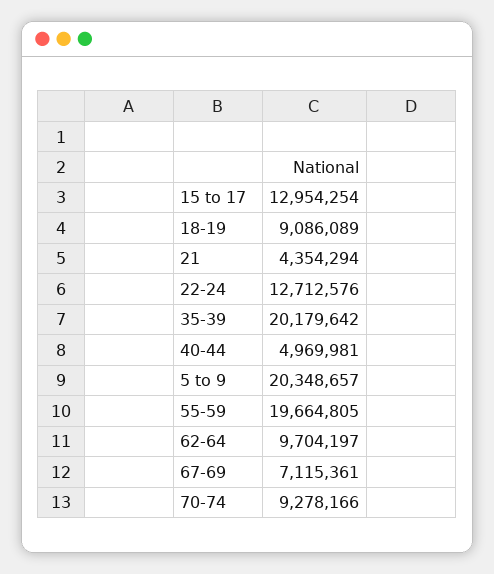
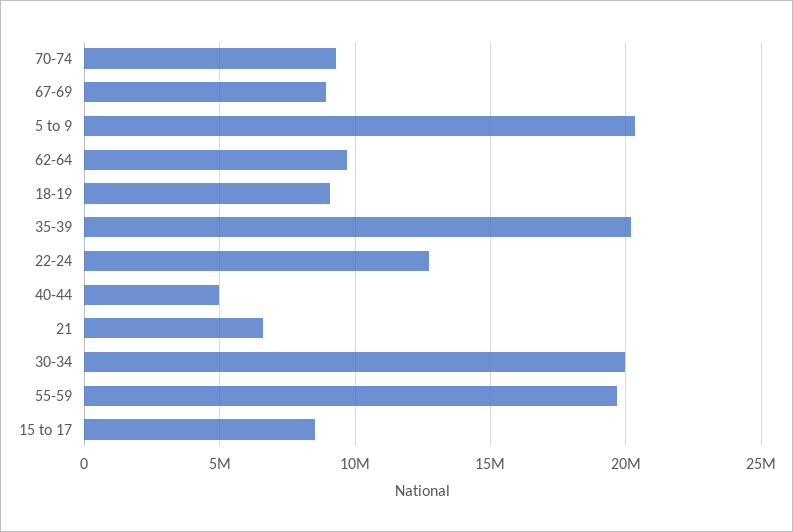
15 to 17: 12954254 -> 8500000
21: 4354294 -> 6500000
67-69: 7115361 -> 9000000
30-34: none -> 20000000

